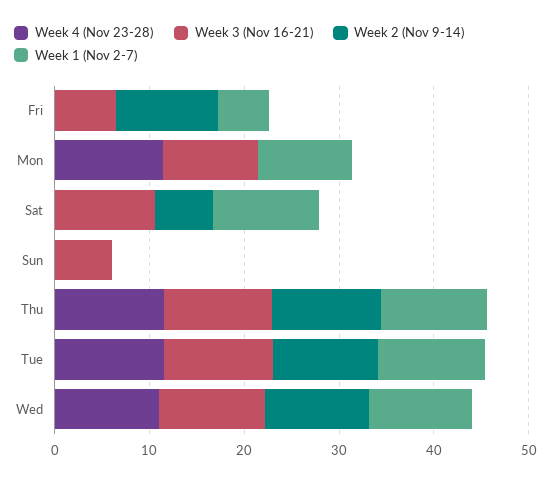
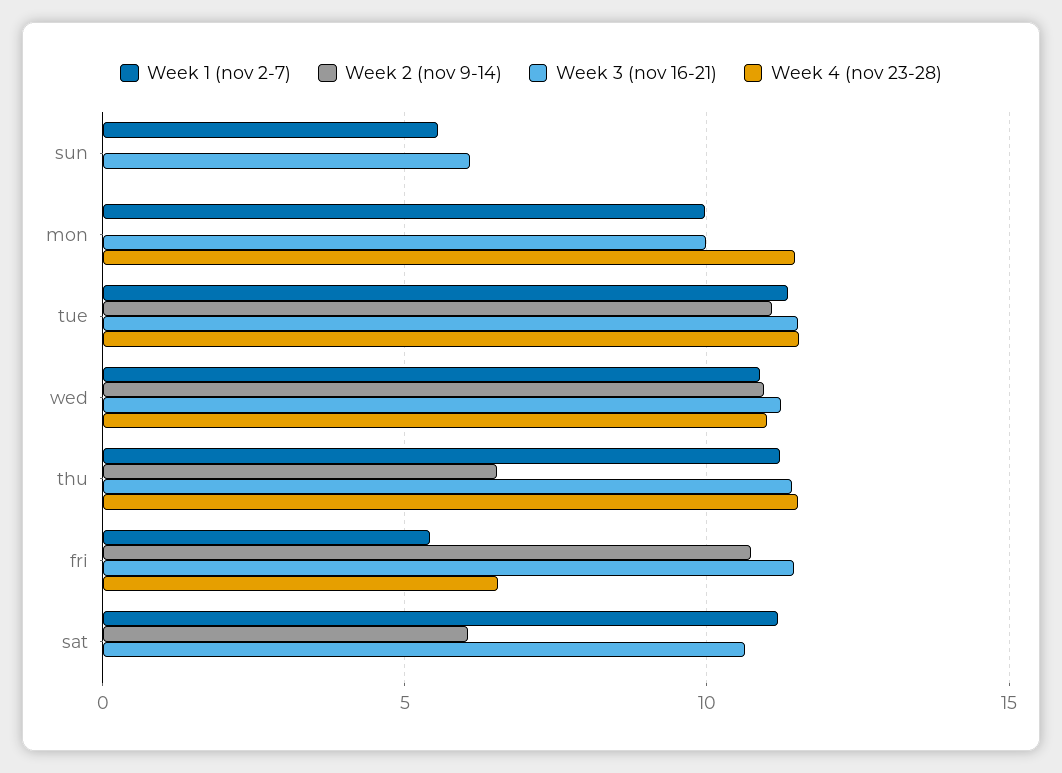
Week 4 (Nov 23-28), Fri: 0 -> 6.5
Week 3 (Nov 16-21), Fri: 6 -> 11.5
Week 1 (Nov 2-7), Sun: 0 -> 5.5
Week 2 (Nov 9-14), Thu: 12 -> 6.5

